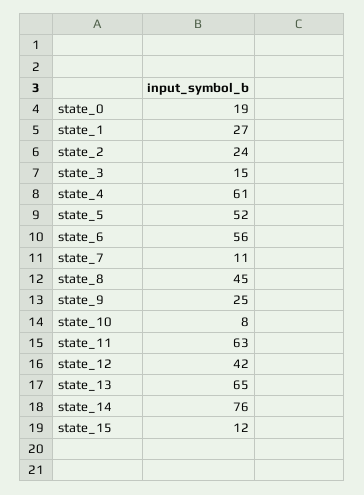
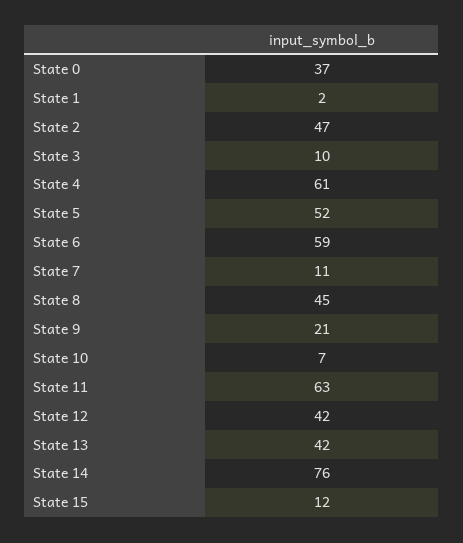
state_0: 19 -> 37
state_1: 27 -> 2
state_2: 24 -> 47
state_3: 15 -> 10
state_6: 56 -> 59
state_9: 25 -> 21
state_10: 8 -> 7
state_13: 65 -> 42

